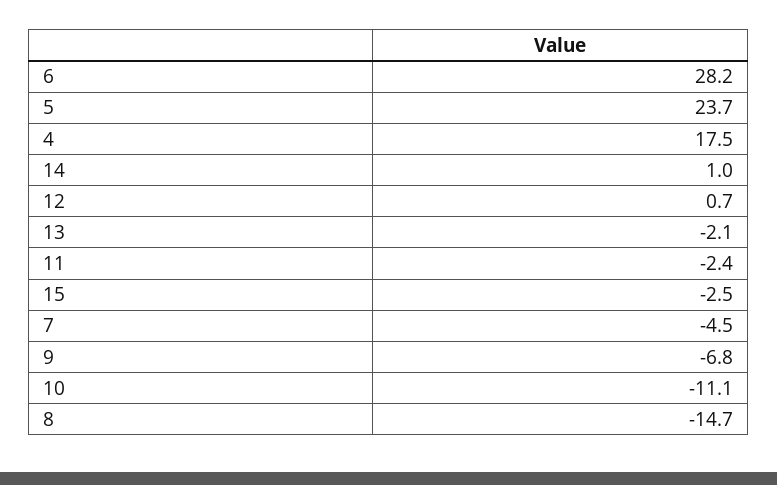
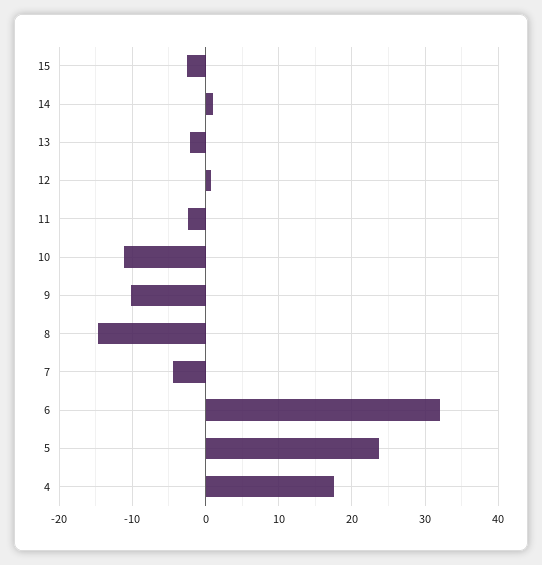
6: 28.2 -> 32
9: -6.8 -> -10

